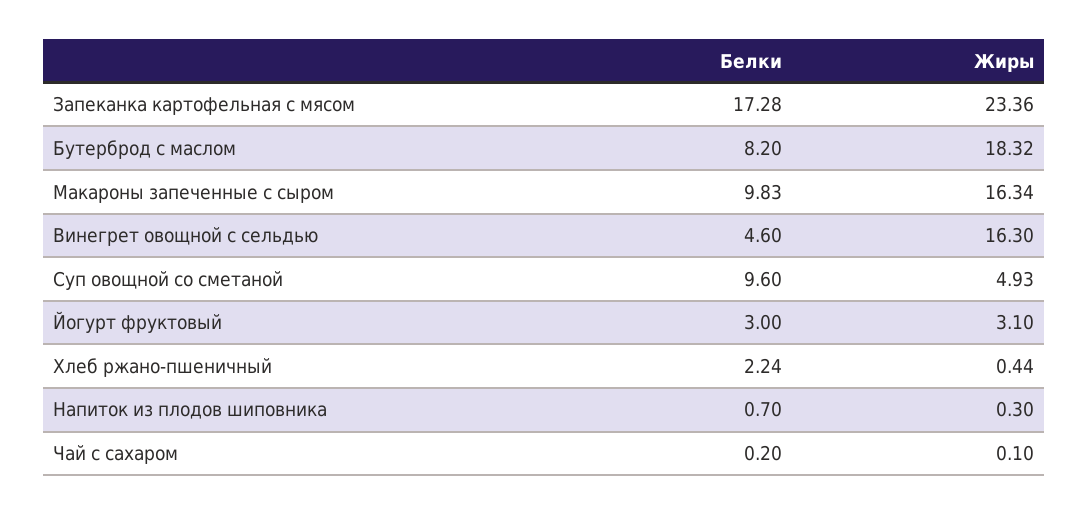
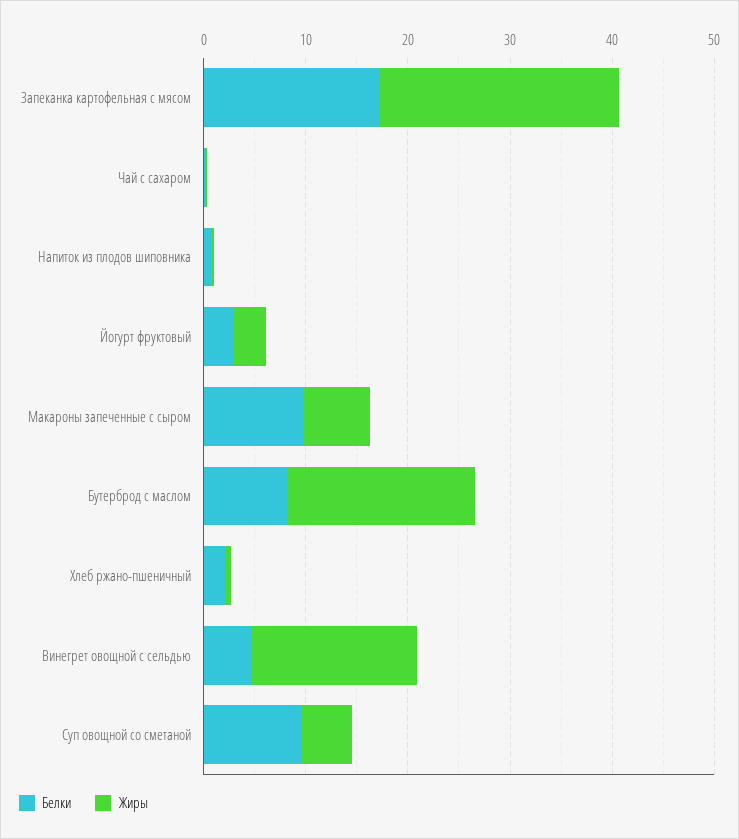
Жиры, Макароны запеченные с сыром: 16.34 -> 6

